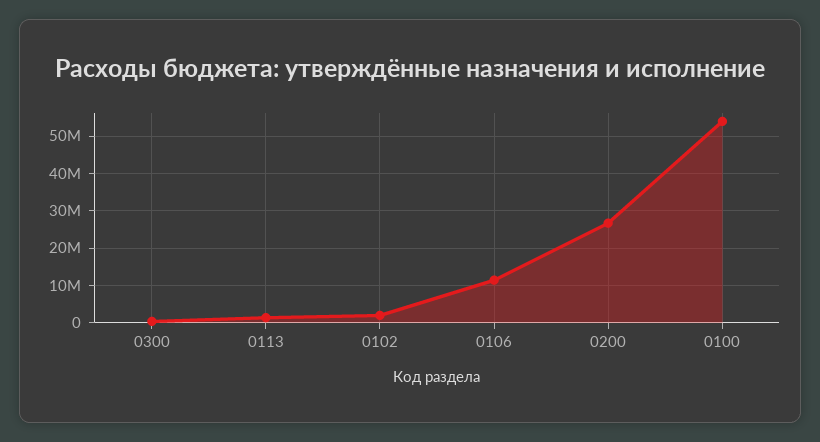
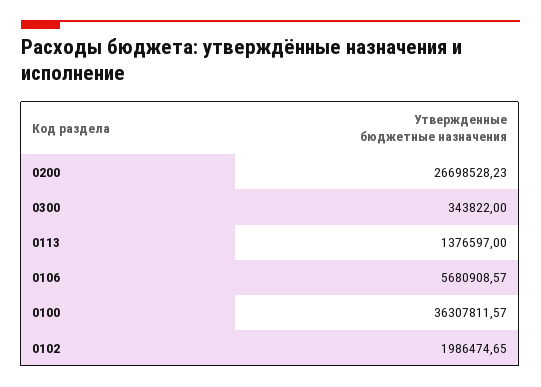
0106: 12000000 -> 5680908.57
0100: 54000000 -> 36307811.57

